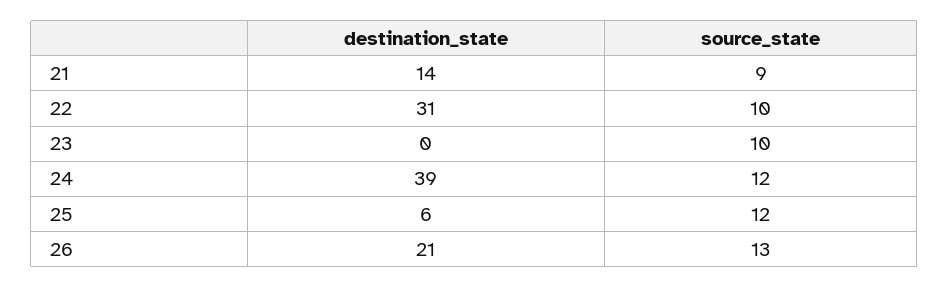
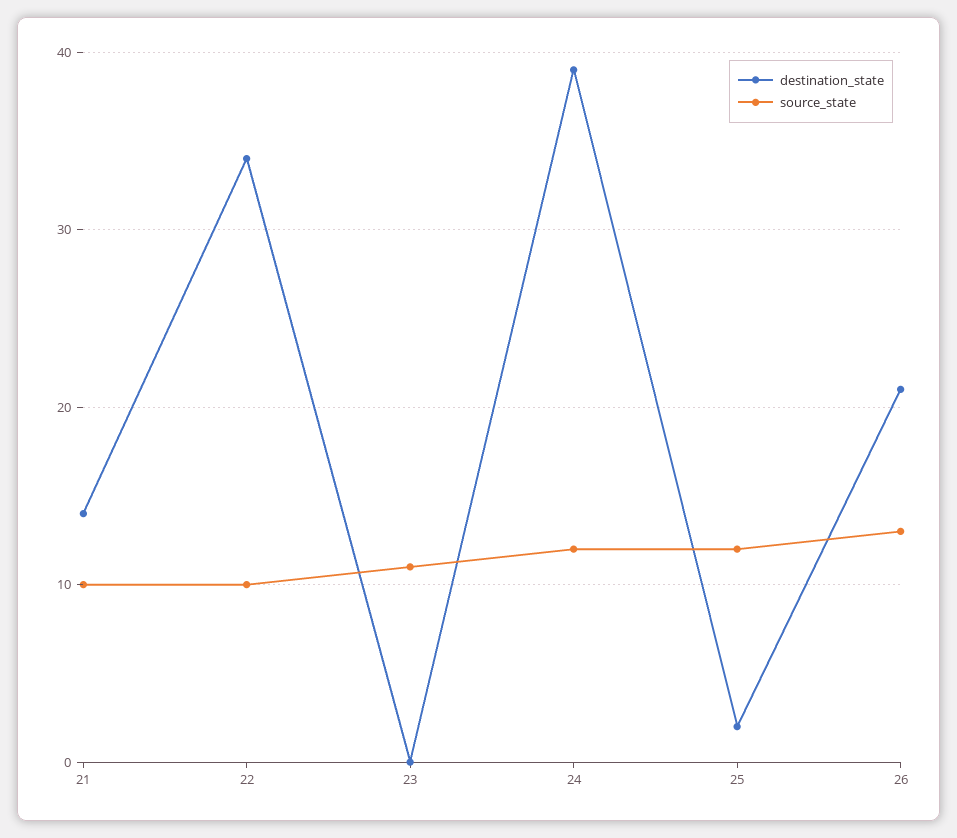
source_state, 21: 9 -> 10
destination_state, 22: 31 -> 34
source_state, 23: 10 -> 11
destination_state, 25: 6 -> 2

